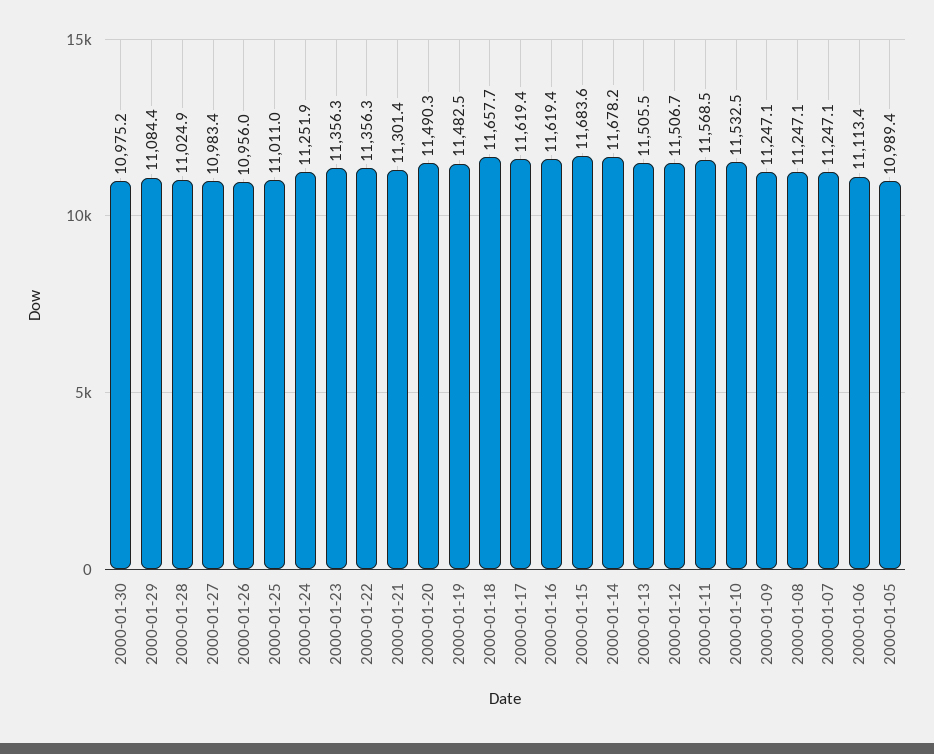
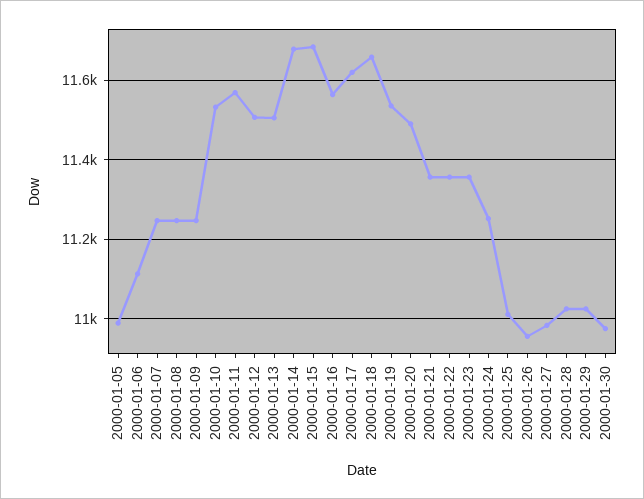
2000-01-29: 11084.4 -> 11020
2000-01-21: 11301.4 -> 11360
2000-01-19: 11482.5 -> 11540
2000-01-16: 11619.4 -> 11560

